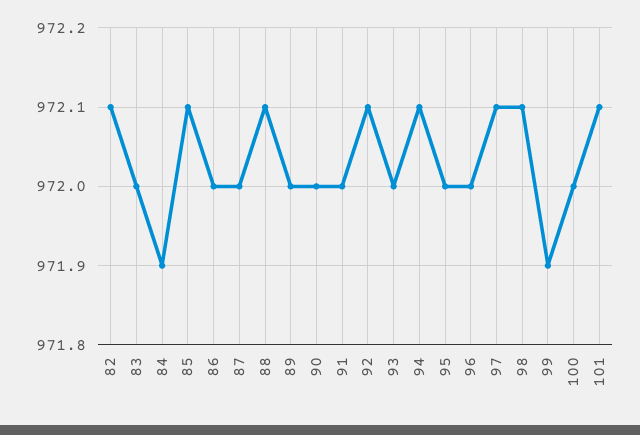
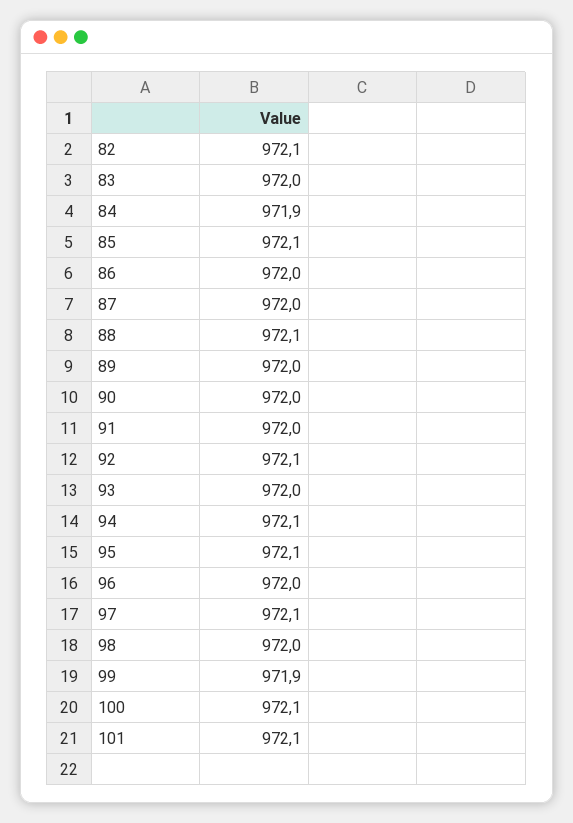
95: 972 -> 972.1
98: 972.1 -> 972
100: 972 -> 972.1

